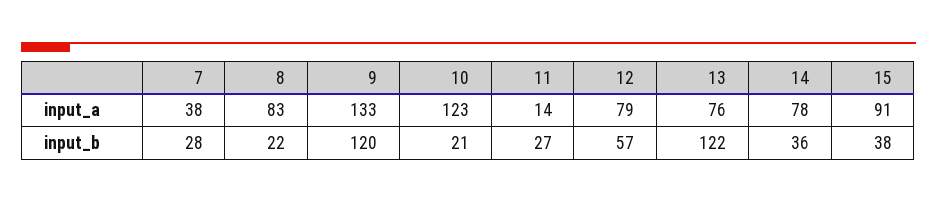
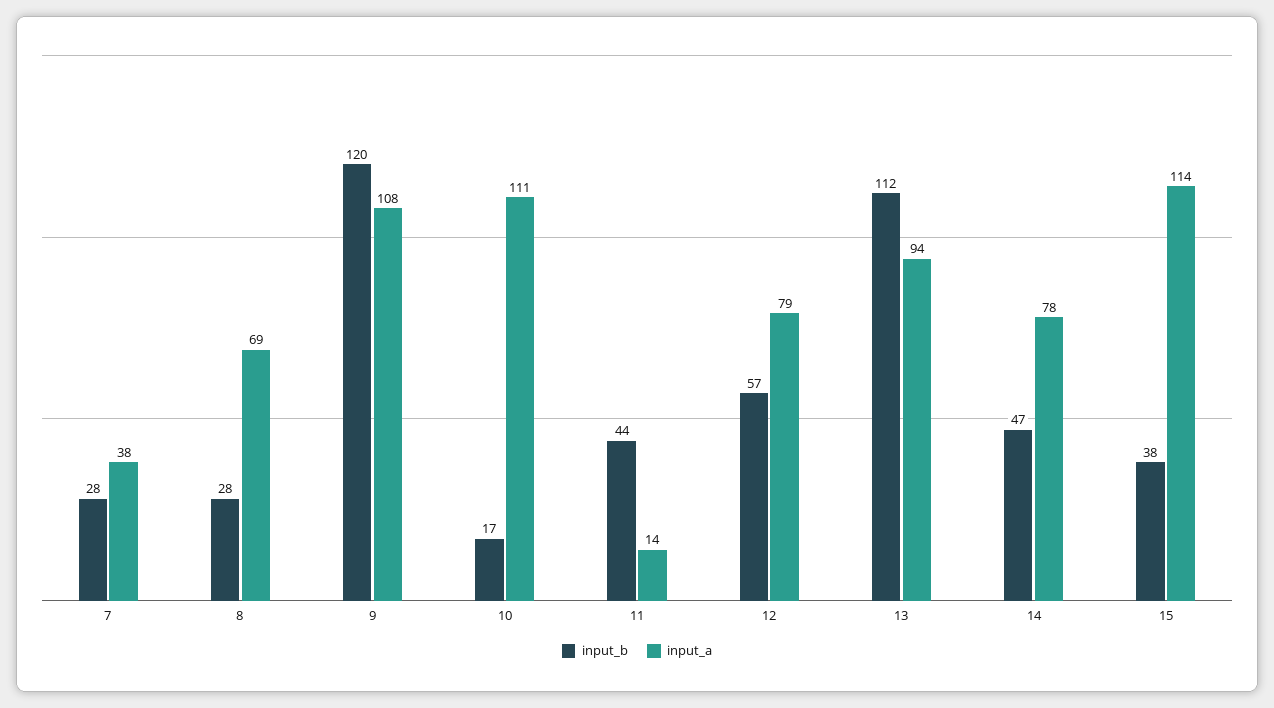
input_a, 8: 83 -> 69
input_a, 9: 133 -> 108
input_a, 10: 123 -> 111
input_a, 13: 76 -> 94
input_a, 15: 91 -> 114
input_b, 8: 22 -> 28
input_b, 10: 21 -> 17
input_b, 11: 27 -> 44
input_b, 13: 122 -> 112
input_b, 14: 36 -> 47

